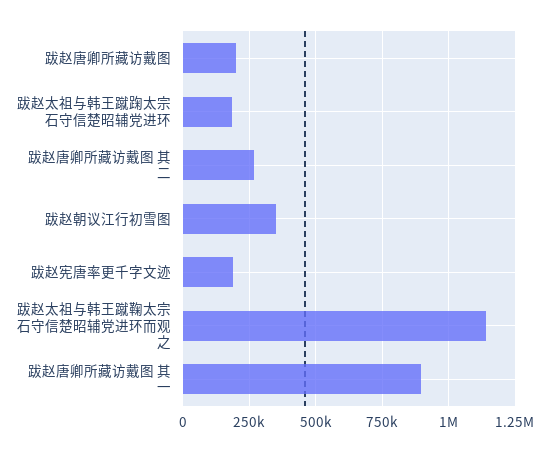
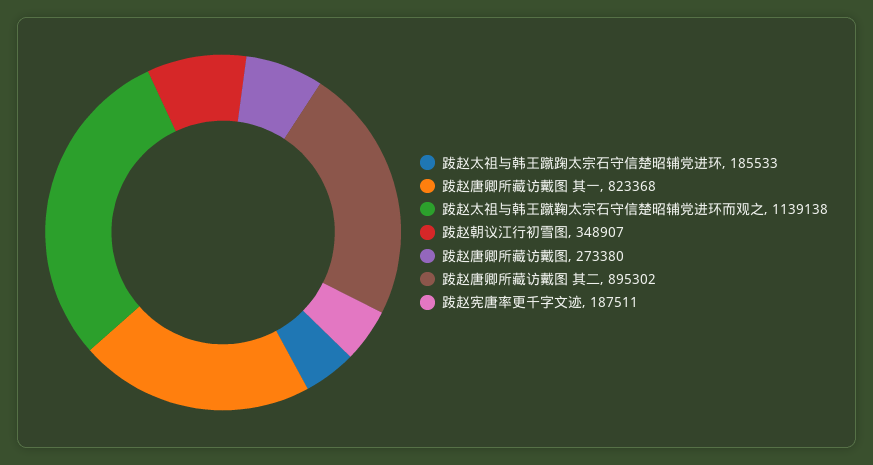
跋赵唐卿所藏访戴图: 200000 -> 273380
跋赵唐卿所藏访戴图 其二: 275000 -> 895302
跋赵唐卿所藏访戴图 其一: 900000 -> 823368

